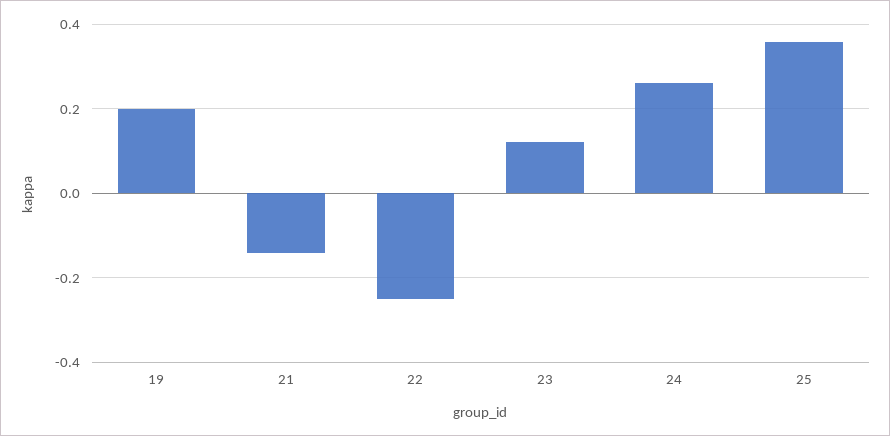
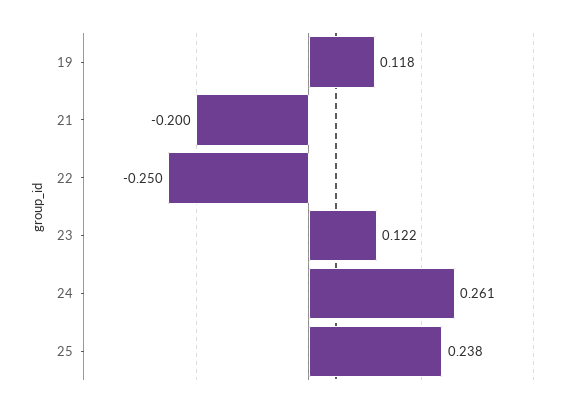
19: 0.2 -> 0.118
21: -0.14 -> -0.2
25: 0.36 -> 0.238

